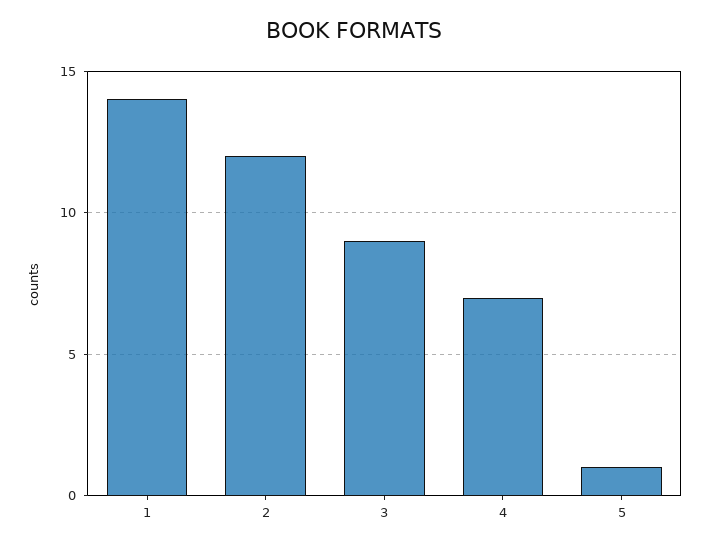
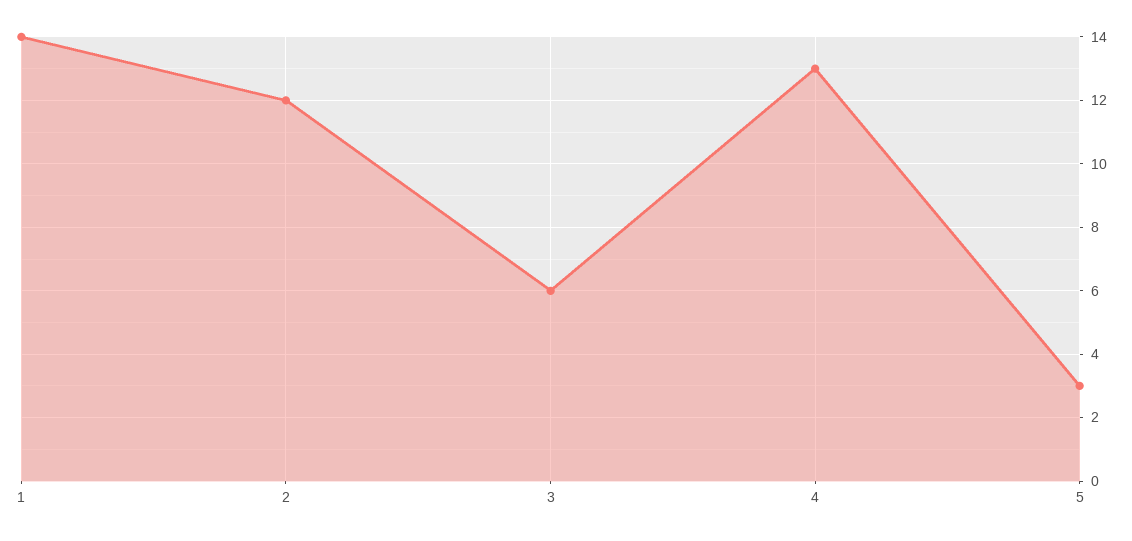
3: 9 -> 6
4: 7 -> 13
5: 1 -> 3

